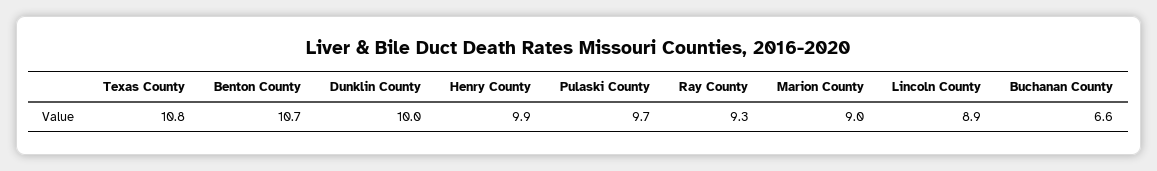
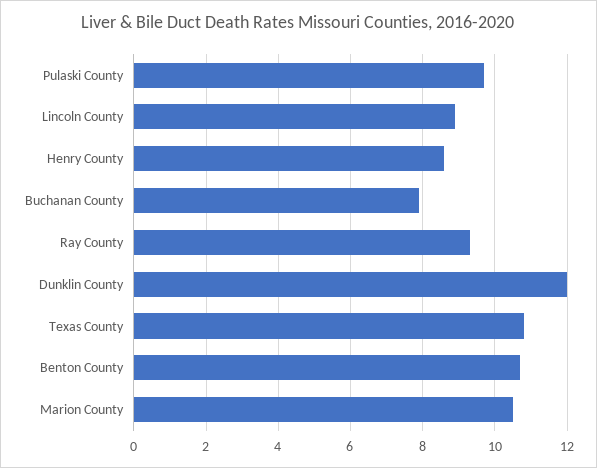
Dunklin County: 10 -> 12
Henry County: 9.9 -> 8.5
Marion County: 9 -> 10.5
Buchanan County: 6.6 -> 8

